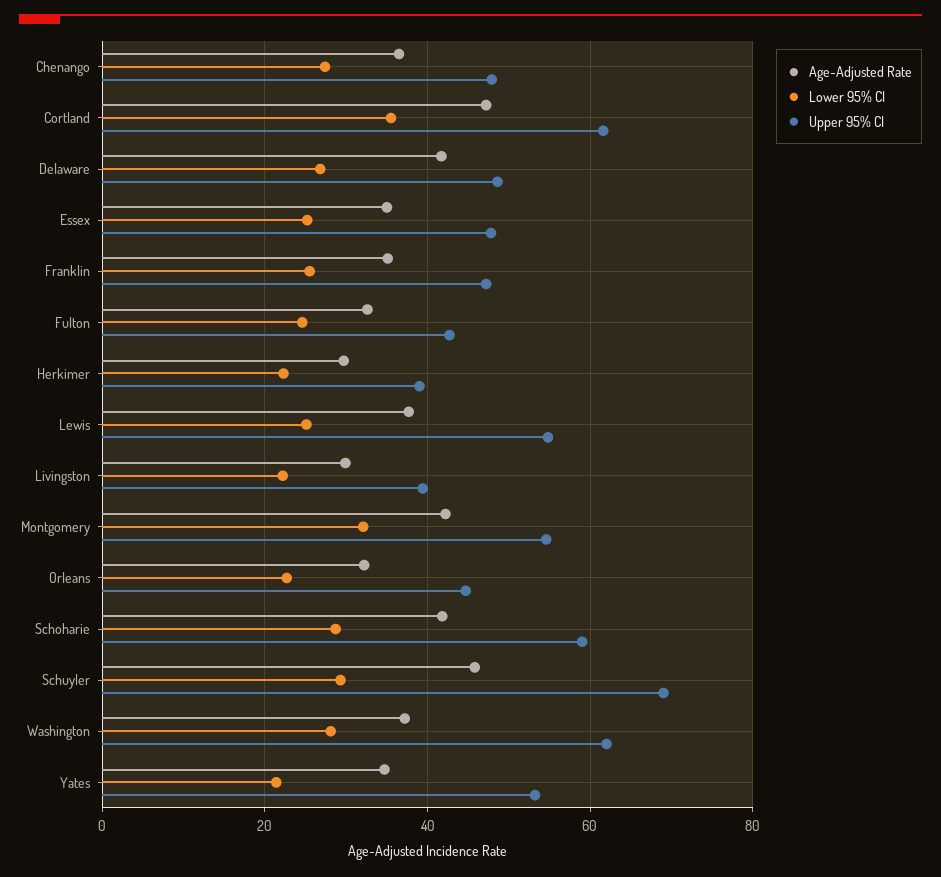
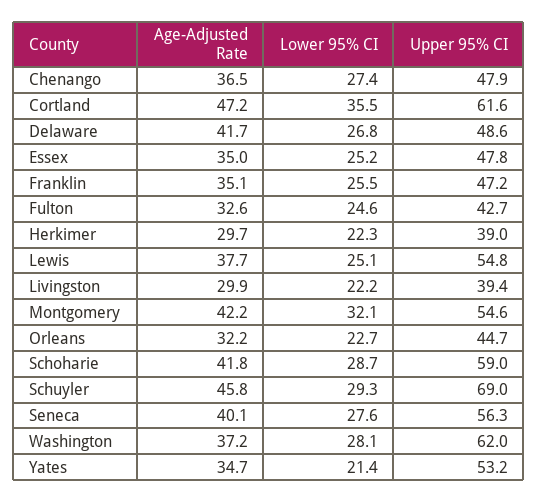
Age-Adjusted Rate, Seneca: none -> 40.1
Lower 95% CI, Seneca: none -> 27.6
Upper 95% CI, Seneca: none -> 56.3

